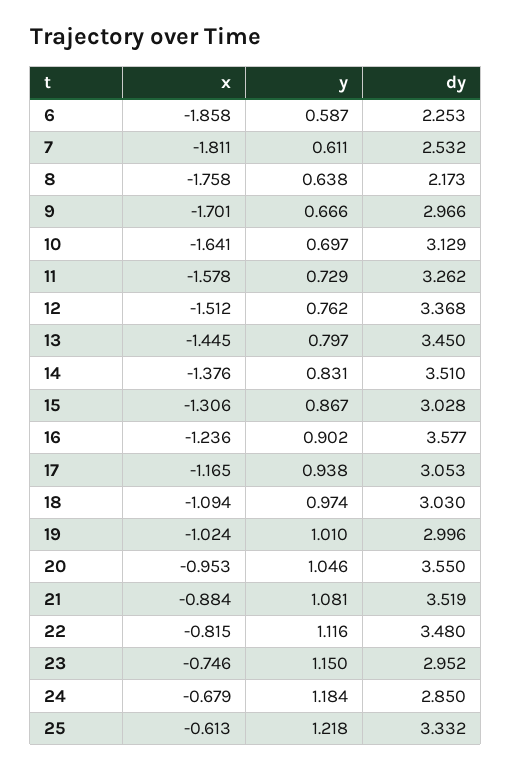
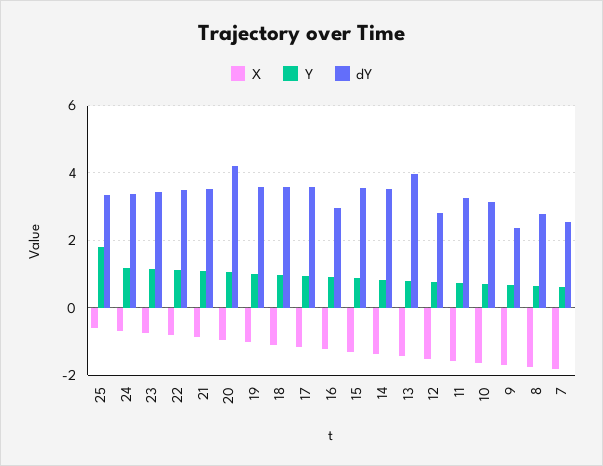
x, 6: -1.858 -> none
y, 6: 0.587 -> none
dy, 6: 2.253 -> none
dy, 8: 2.173 -> 2.8
dy, 9: 2.966 -> 2.4
dy, 12: 3.368 -> 2.8
dy, 13: 3.45 -> 4
dy, 15: 3.028 -> 3.6
dy, 16: 3.577 -> 3
dy, 17: 3.053 -> 3.6
dy, 18: 3.03 -> 3.6
dy, 19: 2.996 -> 3.6
dy, 20: 3.55 -> 4.2
dy, 23: 2.952 -> 3.4
dy, 24: 2.85 -> 3.4
y, 25: 1.218 -> 1.8

